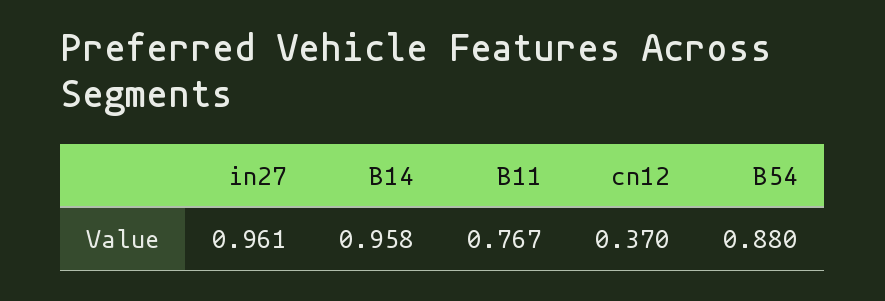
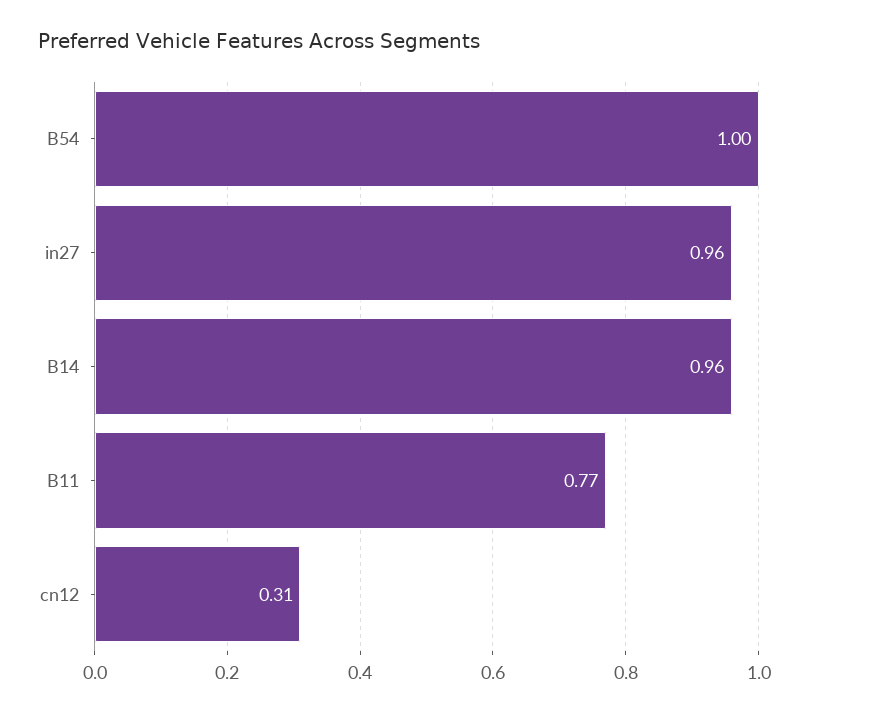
cn12: 0.37 -> 0.31
B54: 0.88 -> 1

